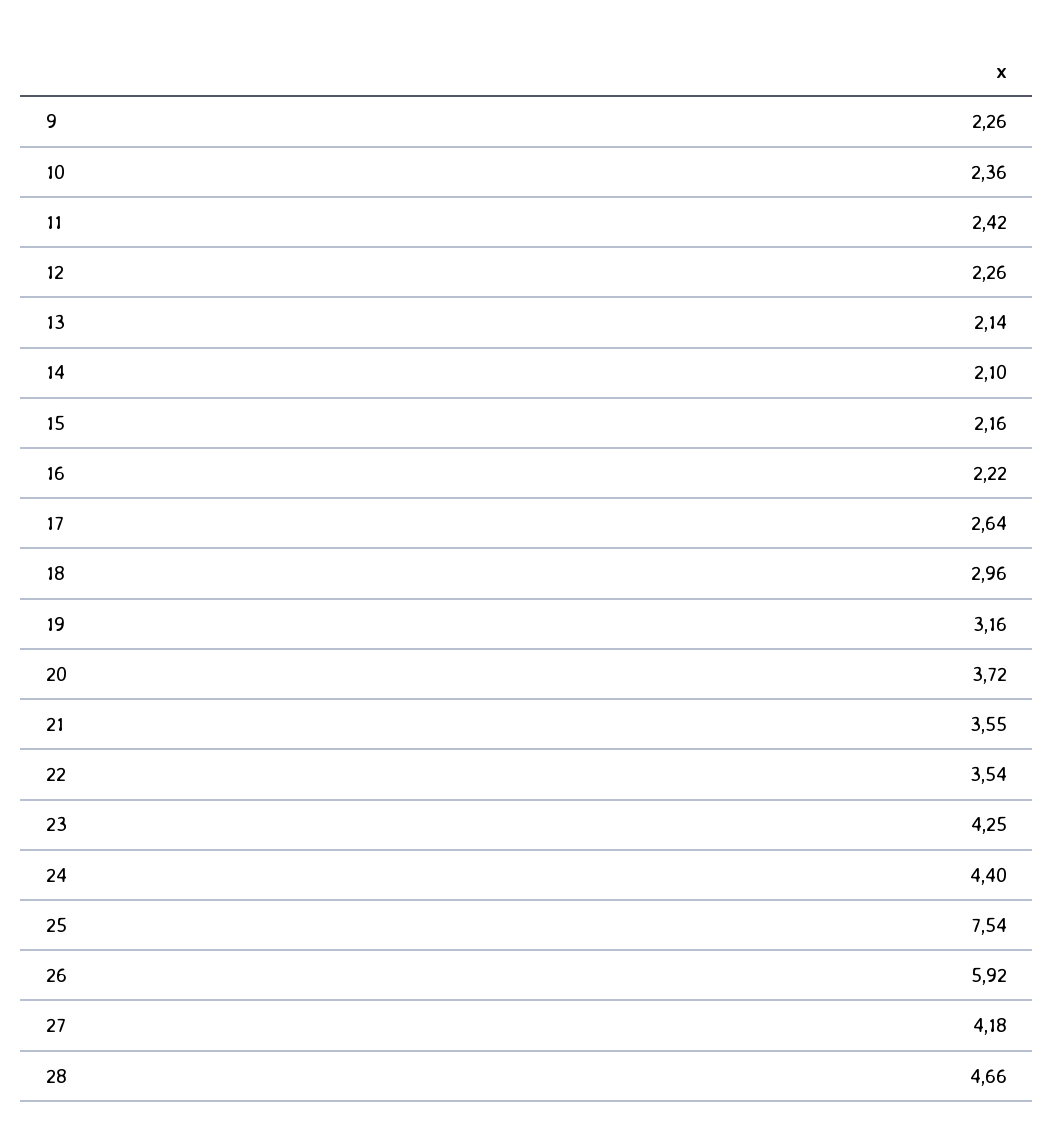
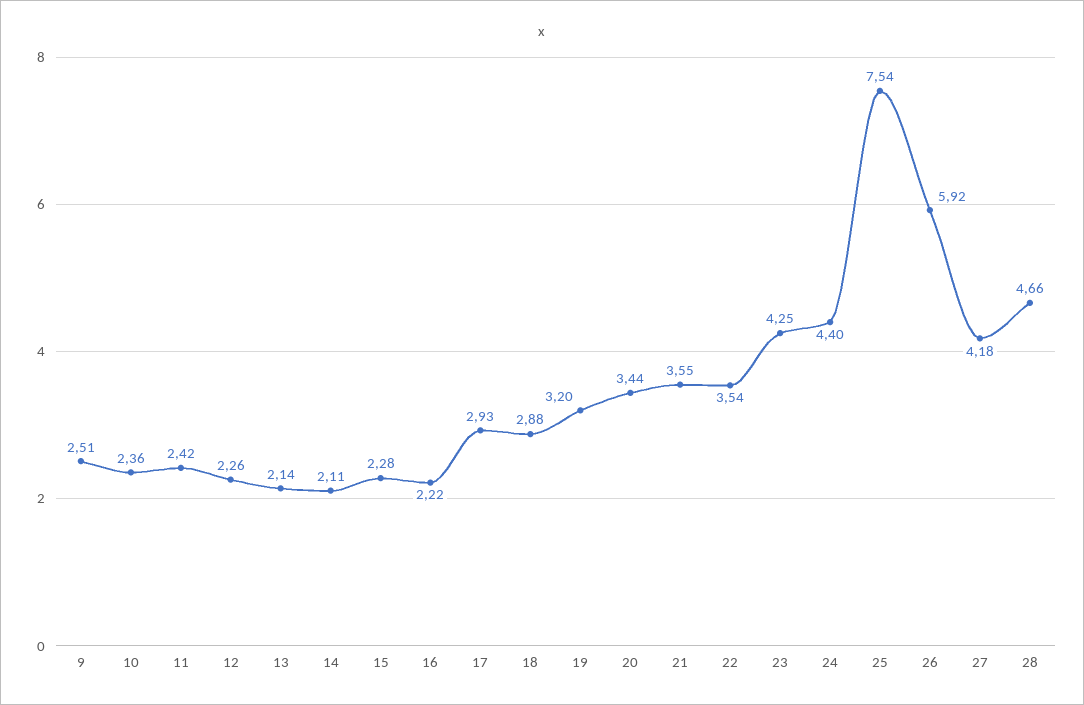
9: 2.26 -> 2.51
14: 2.1 -> 2.11
15: 2.16 -> 2.28
17: 2.64 -> 2.93
18: 2.96 -> 2.88
19: 3.16 -> 3.2
20: 3.72 -> 3.44

